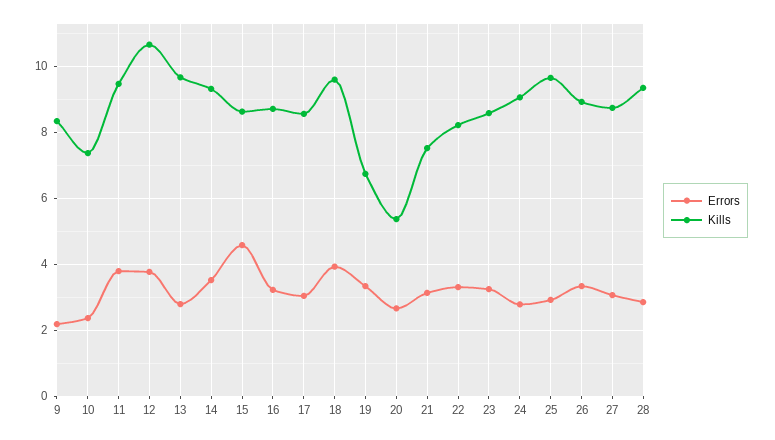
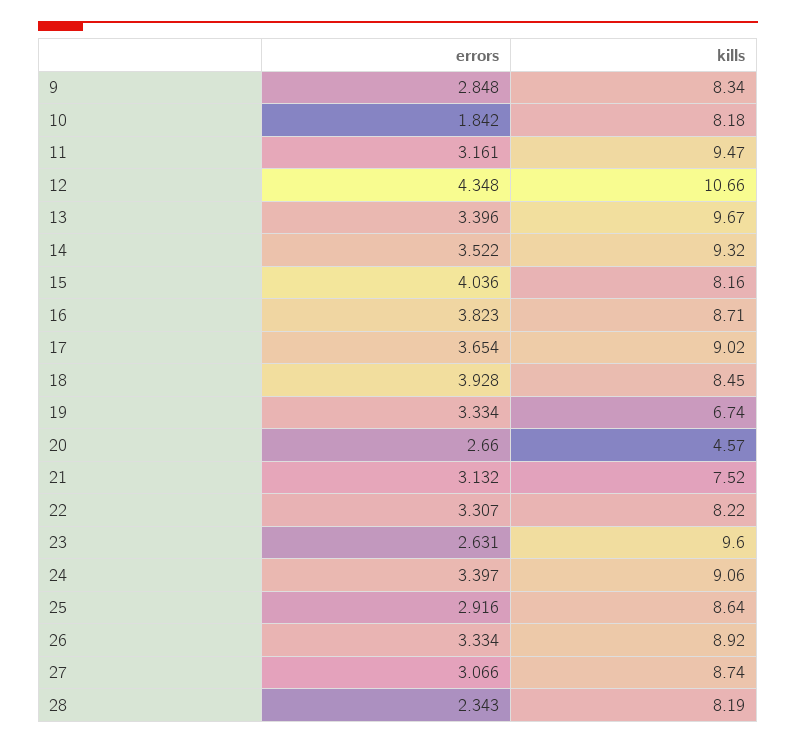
Errors, 9: 2.2 -> 2.848
Errors, 10: 2.4 -> 1.842
Kills, 10: 7.4 -> 8.18
Errors, 11: 3.8 -> 3.161
Errors, 12: 3.8 -> 4.348
Errors, 13: 2.8 -> 3.396
Errors, 15: 4.6 -> 4.036
Kills, 15: 8.6 -> 8.16
Errors, 16: 3.2 -> 3.823
Errors, 17: 3 -> 3.654
Kills, 17: 8.6 -> 9.02
Kills, 18: 9.6 -> 8.45
Kills, 20: 5.4 -> 4.57
Errors, 23: 3.2 -> 2.631
Kills, 23: 8.6 -> 9.6
Errors, 24: 2.8 -> 3.397
Kills, 25: 9.6 -> 8.64
Errors, 28: 2.8 -> 2.343
Kills, 28: 9.4 -> 8.19

